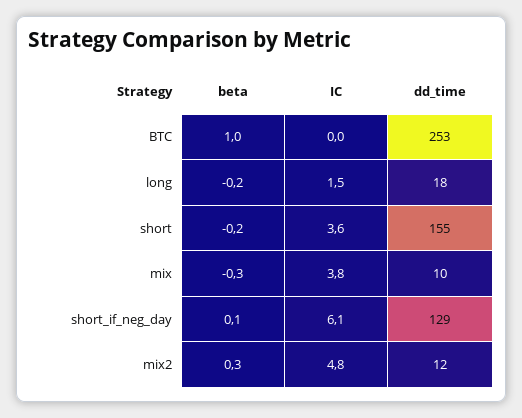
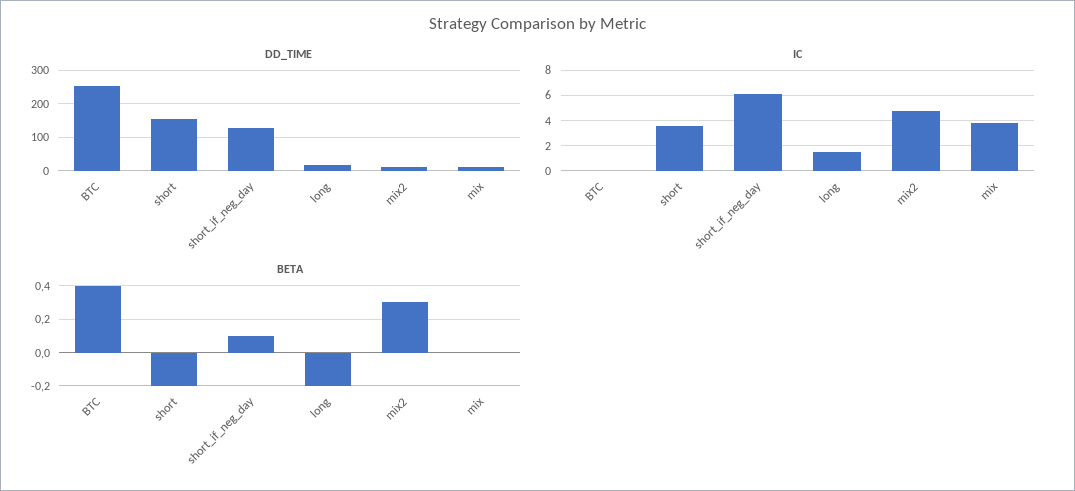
beta, BTC: 1 -> 0.4
beta, mix: -0.3 -> 0

